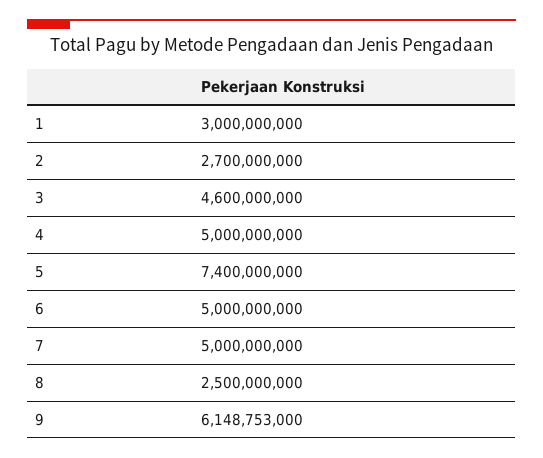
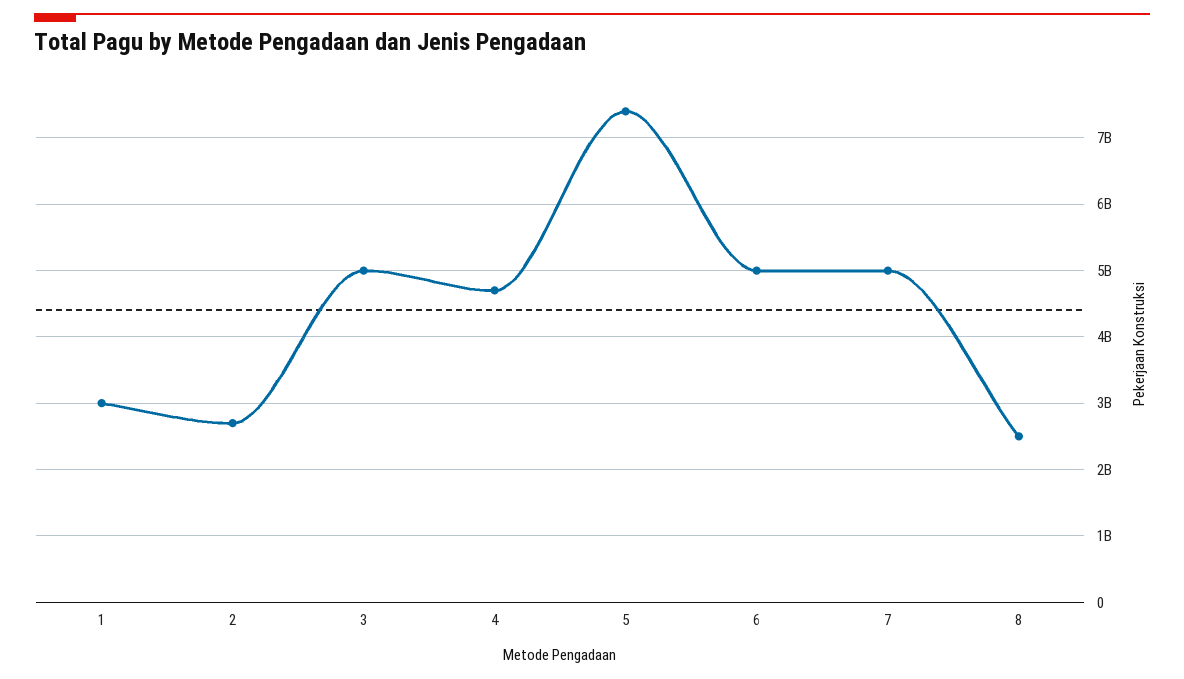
3: 4600000000 -> 5000000000
4: 5000000000 -> 4700000000
9: 6148753000 -> none

